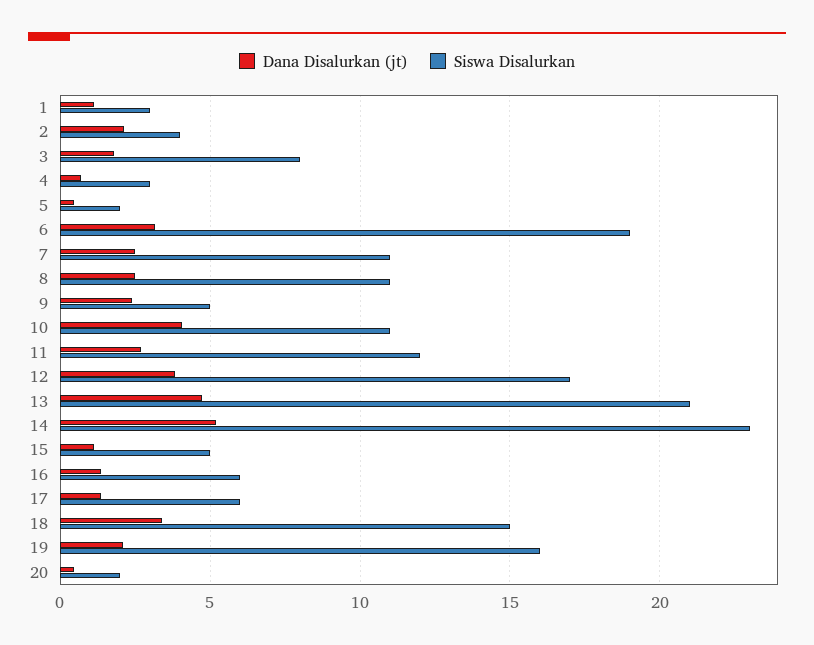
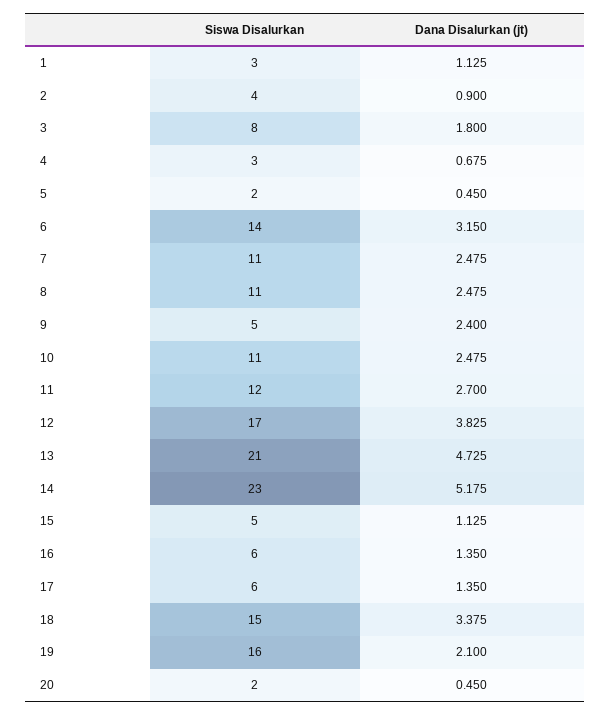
Dana Disalurkan (jt), 2: 2 -> 0.9
Siswa Disalurkan, 6: 19 -> 14
Dana Disalurkan (jt), 10: 4 -> 2.475

